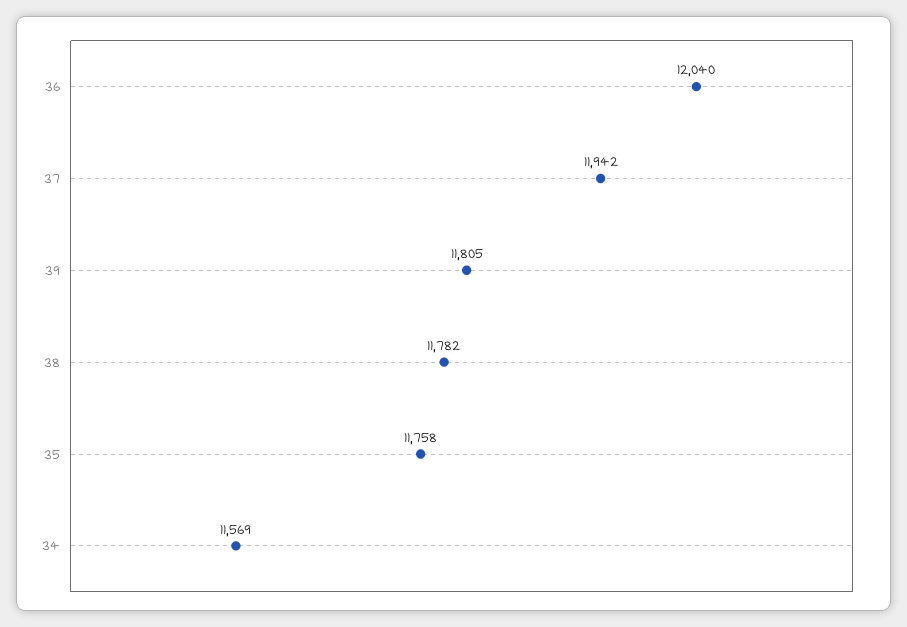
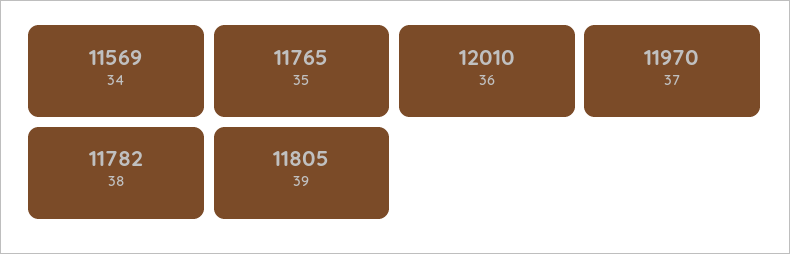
36: 12040 -> 12010
37: 11942 -> 11970
35: 11758 -> 11765

